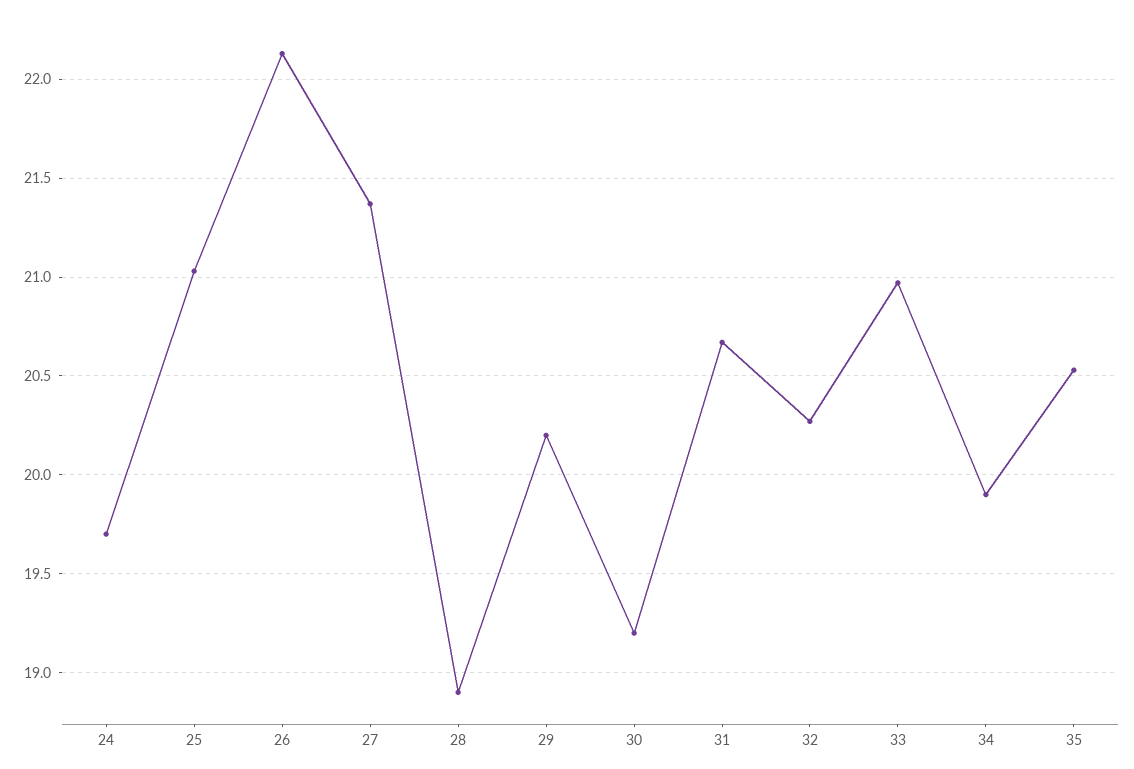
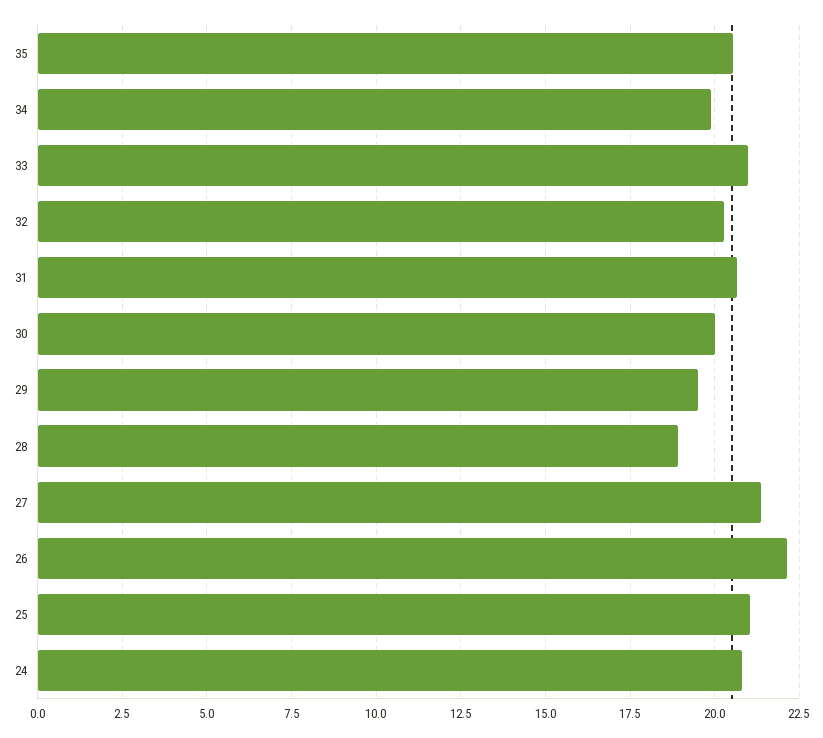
24: 19.7 -> 20.75
29: 20.2 -> 19.5
30: 19.2 -> 20

